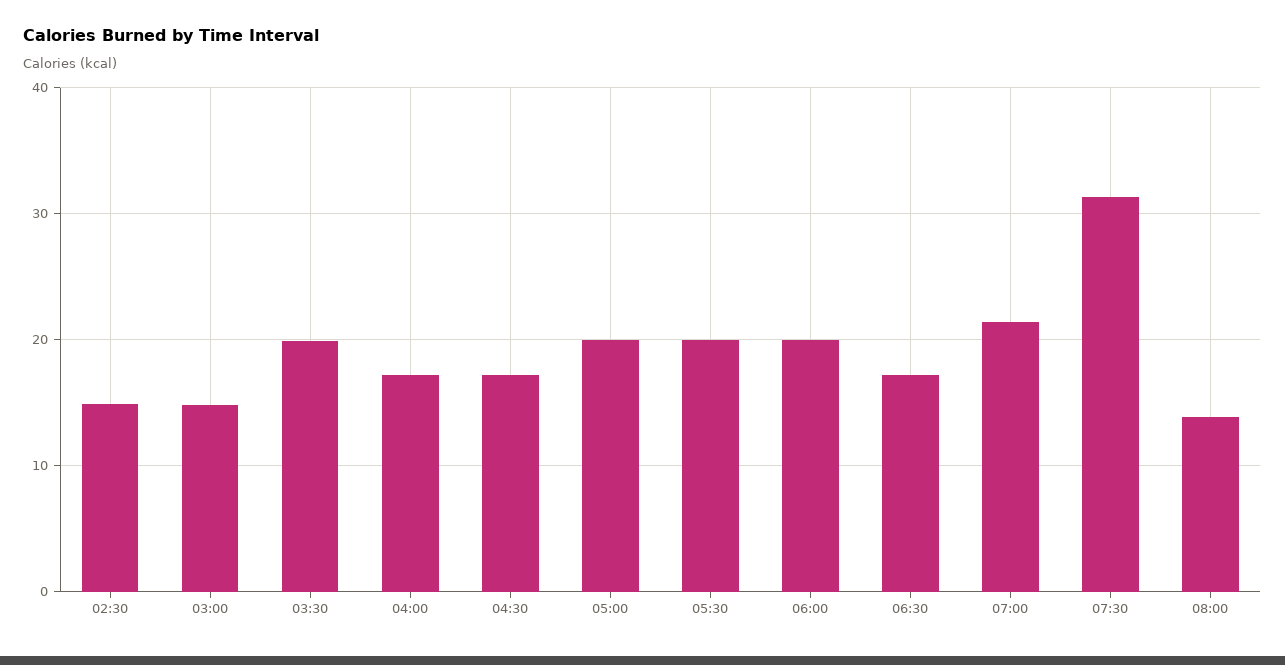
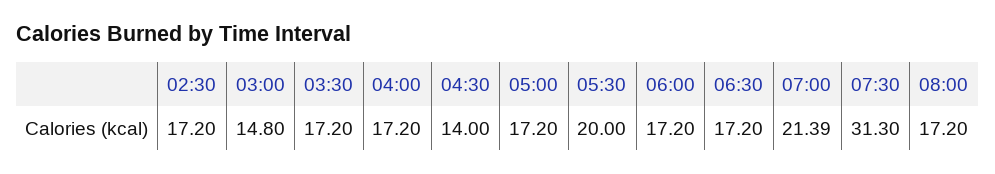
02:30: 15 -> 17.2
03:30: 20 -> 17.2
04:30: 17 -> 14
05:00: 20 -> 17.2
06:00: 20 -> 17.2
08:00: 14 -> 17.2

